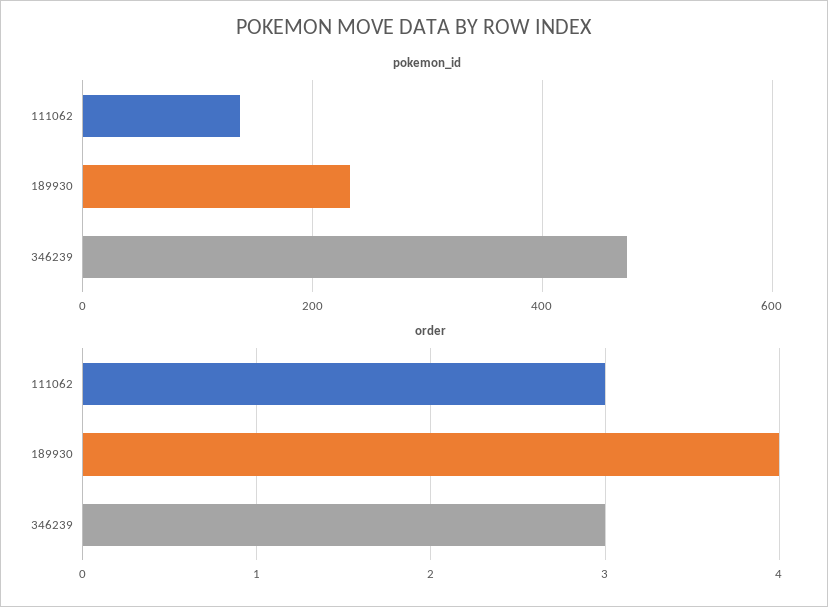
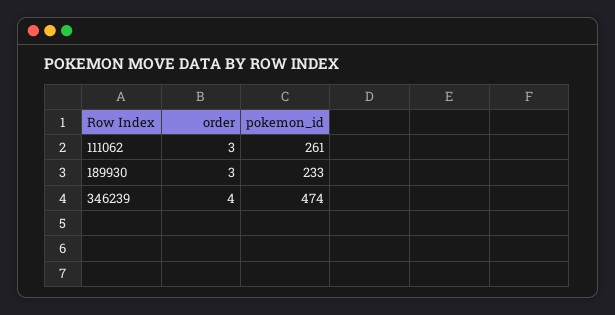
pokemon_id, 111062: 140 -> 261
order, 189930: 4 -> 3
order, 346239: 3 -> 4

